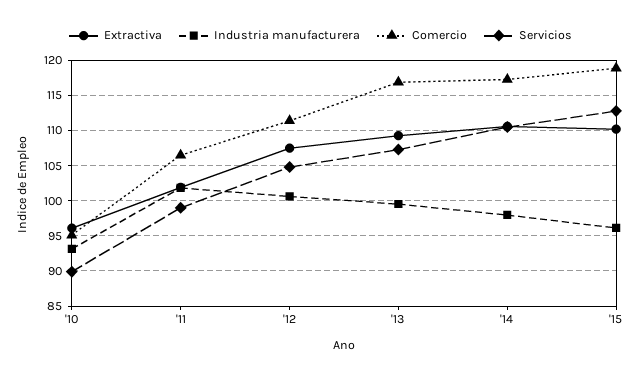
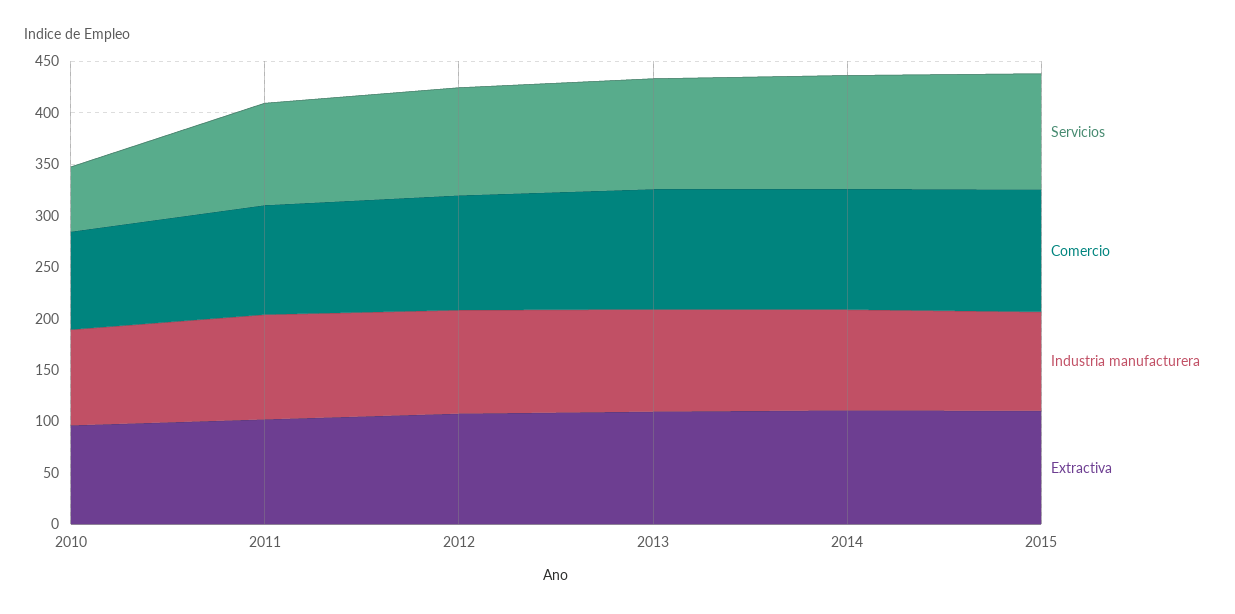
Servicios, '10: 90 -> 60

